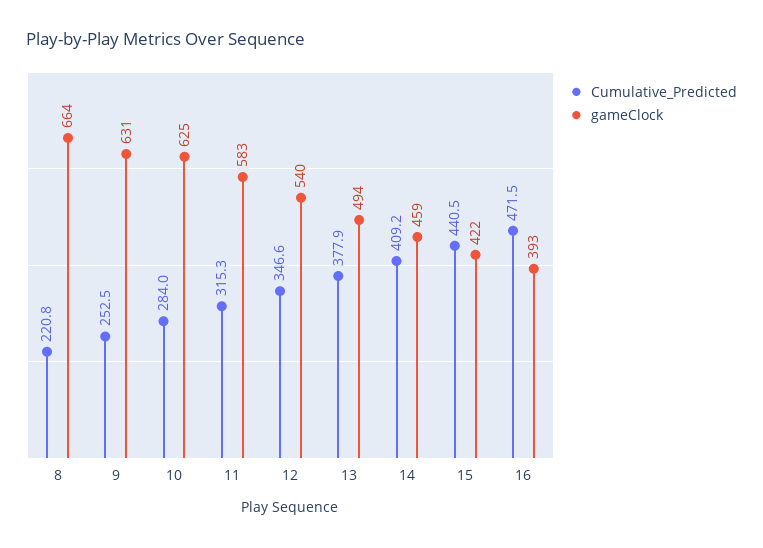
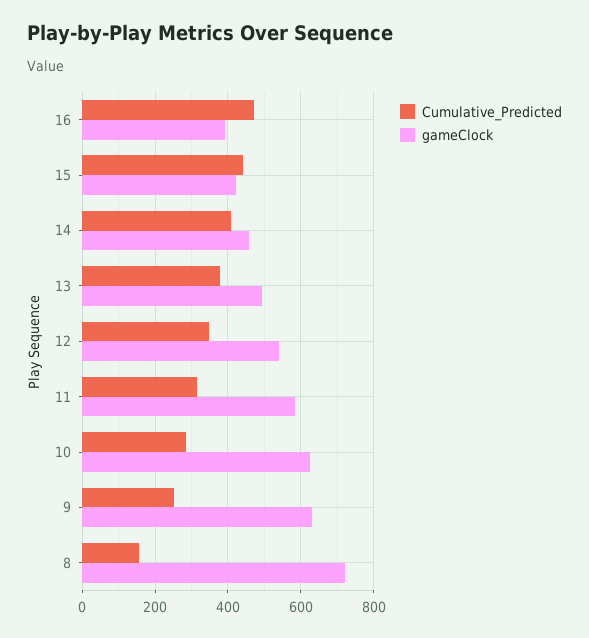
Cumulative_Predicted, 8: 220.8 -> 160
gameClock, 8: 664 -> 720

